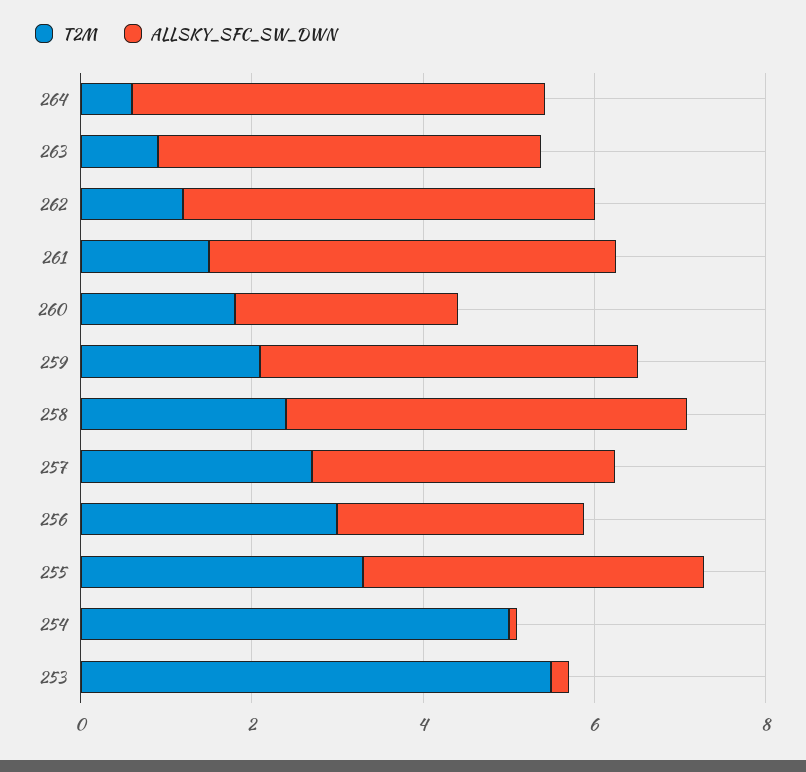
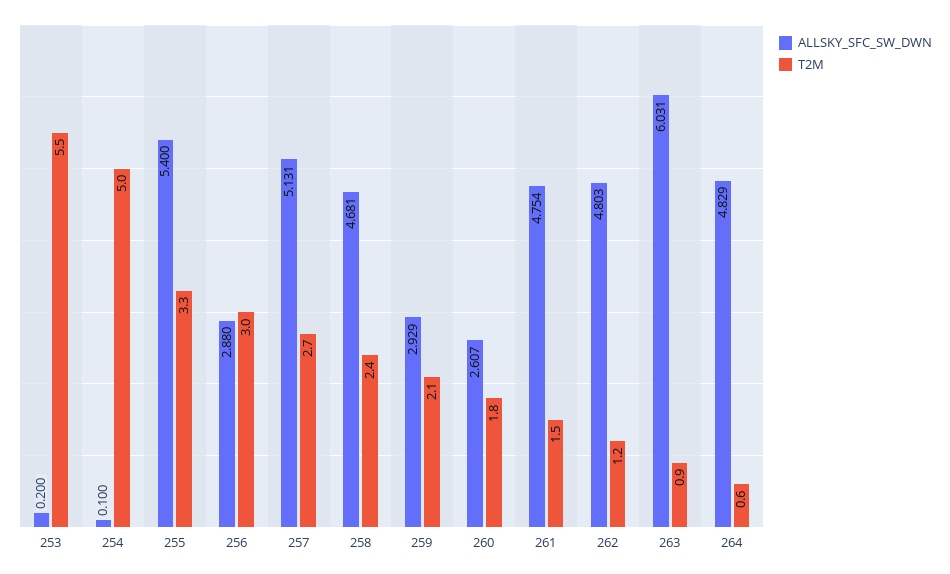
ALLSKY_SFC_SW_DWN, 263: 4.5 -> 6.031
ALLSKY_SFC_SW_DWN, 259: 4.5 -> 2.929
ALLSKY_SFC_SW_DWN, 257: 3.5 -> 5.131
ALLSKY_SFC_SW_DWN, 255: 4 -> 5.4

